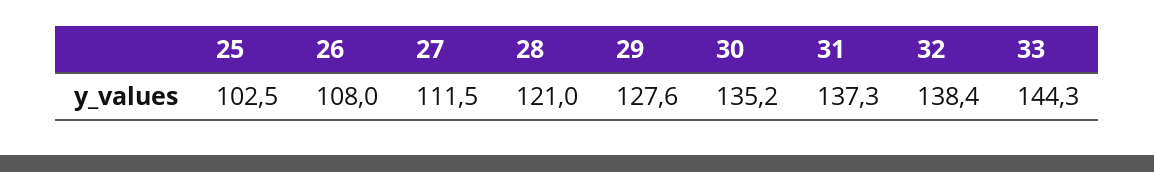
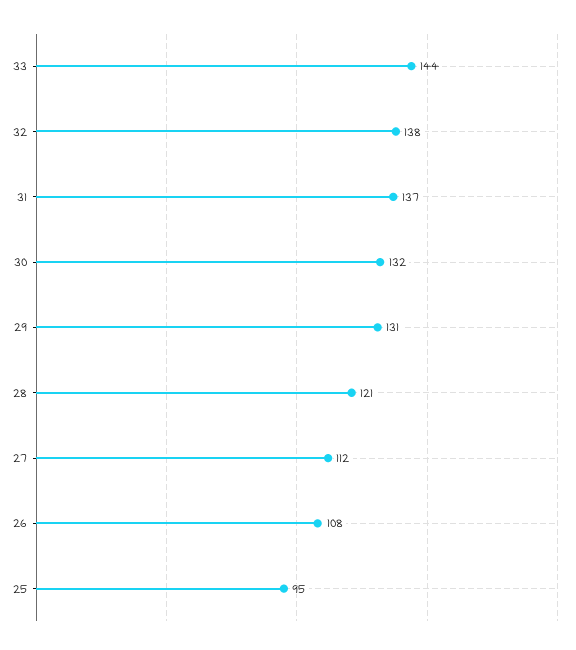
25: 102.5 -> 95
29: 127.6 -> 131
30: 135.2 -> 132

